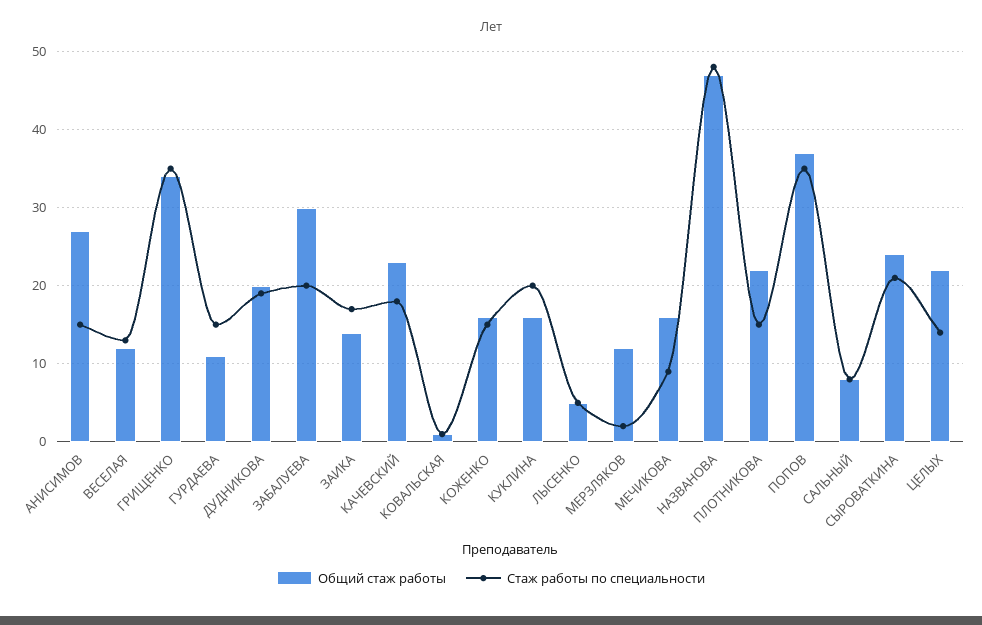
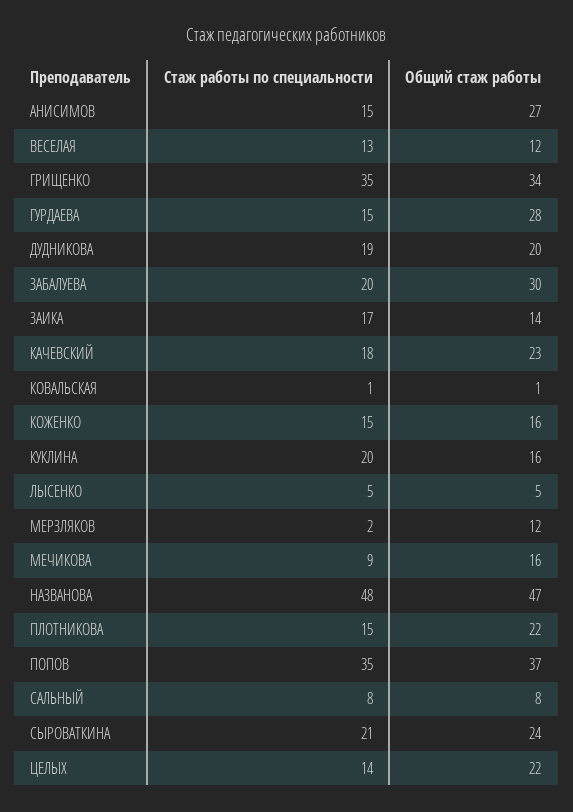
Общий стаж работы, ГУРДАЕВА: 11 -> 28

